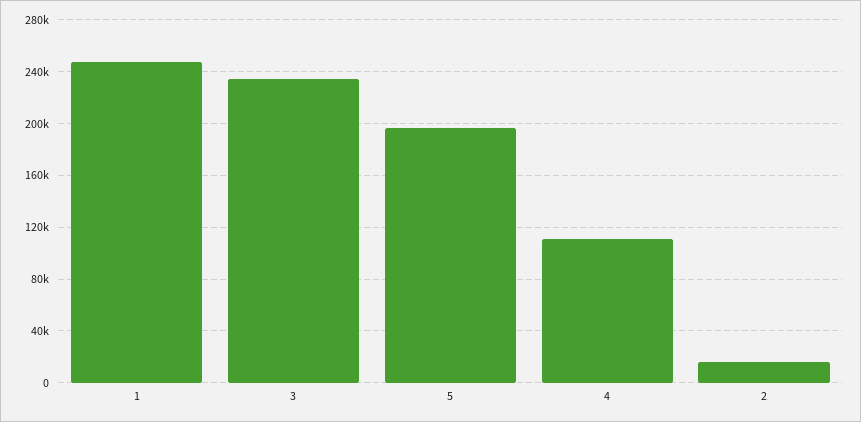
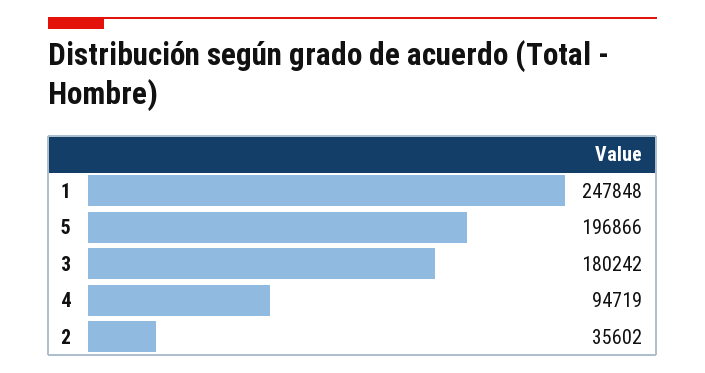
3: 235000 -> 180242
4: 110000 -> 94719
2: 15000 -> 35602

